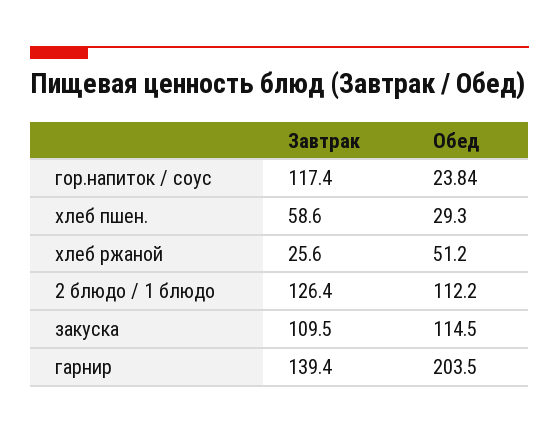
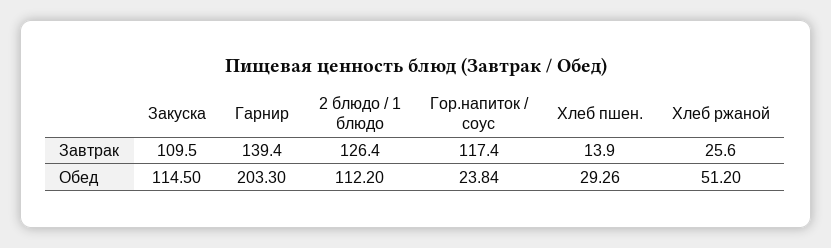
Завтрак, хлеб пшен.: 58.6 -> 13.9
Обед, хлеб пшен.: 29.3 -> 29.26
Обед, гарнир: 203.5 -> 203.3

